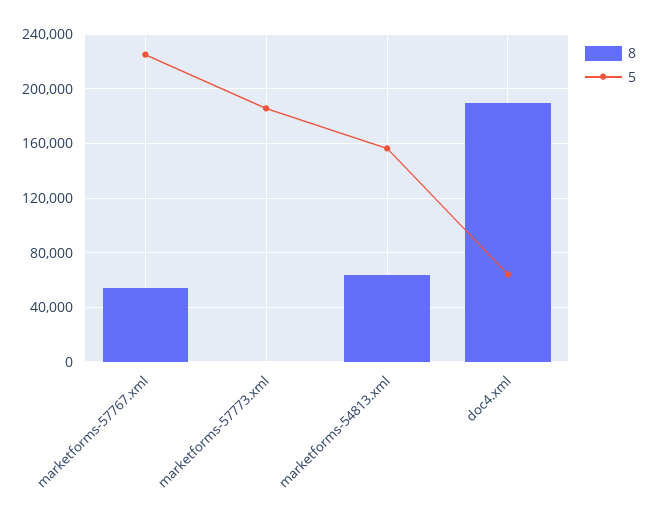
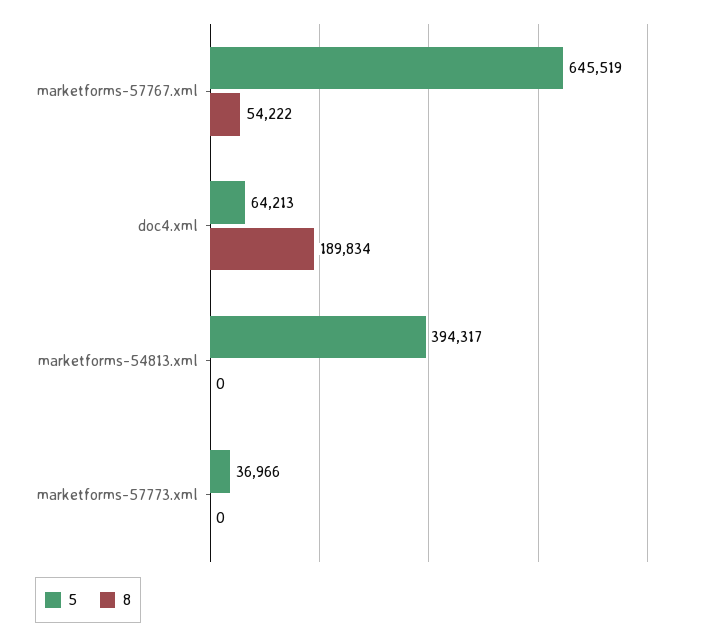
5, marketforms-57767.xml: 225000 -> 645519
5, marketforms-57773.xml: 185000 -> 36966
8, marketforms-54813.xml: 65000 -> 0
5, marketforms-54813.xml: 155000 -> 394317

